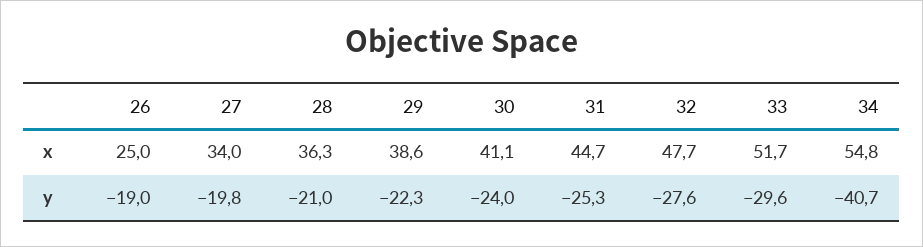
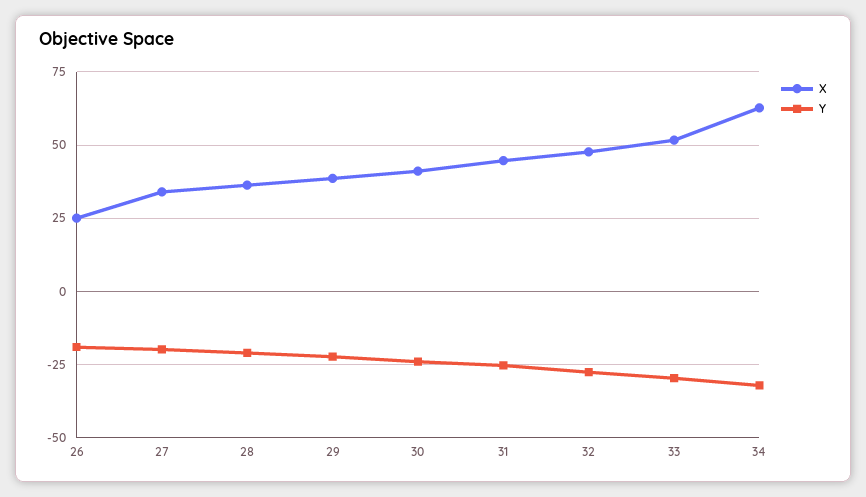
x, 34: 54.8 -> 62.5
y, 34: -40.7 -> -32.5

